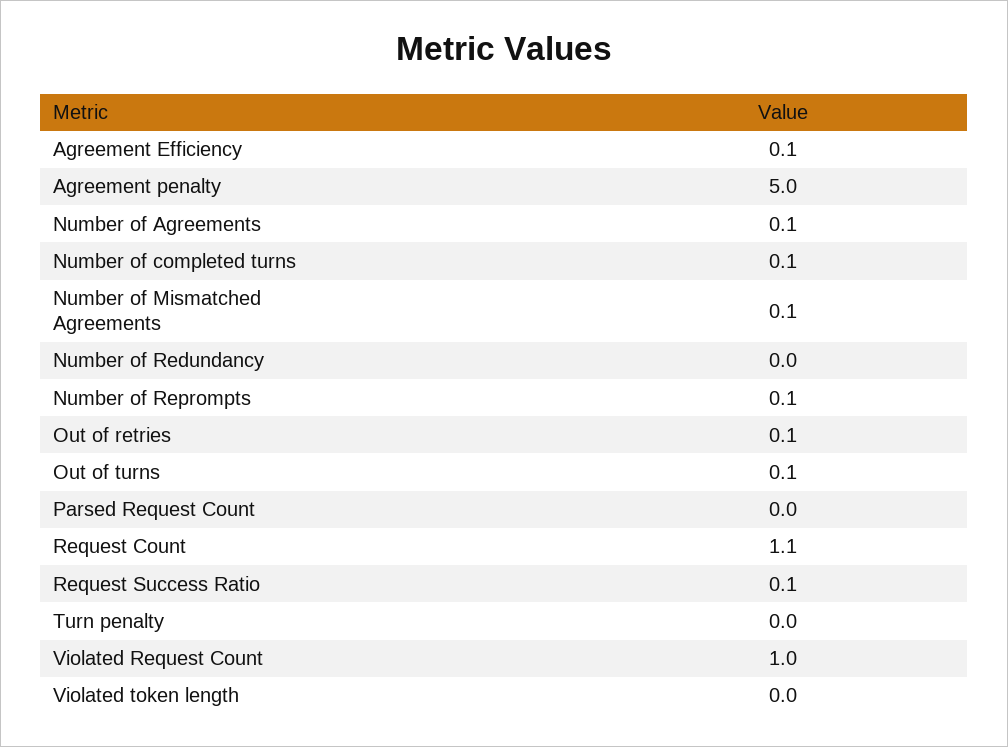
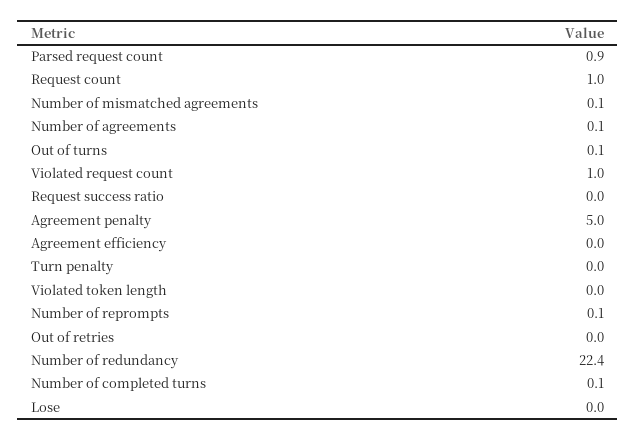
Agreement Efficiency: 0.1 -> 0
Number of Redundancy: 0 -> 22.4
Out of retries: 0.1 -> 0
Parsed Request Count: 0 -> 0.9
Request Count: 1.1 -> 1
Request Success Ratio: 0.1 -> 0
Lose: none -> 0

